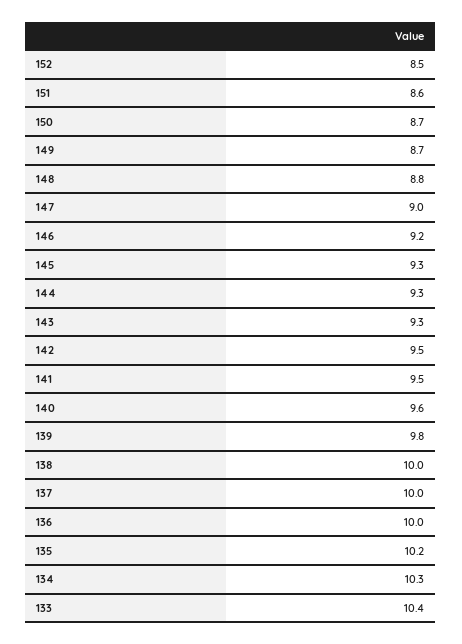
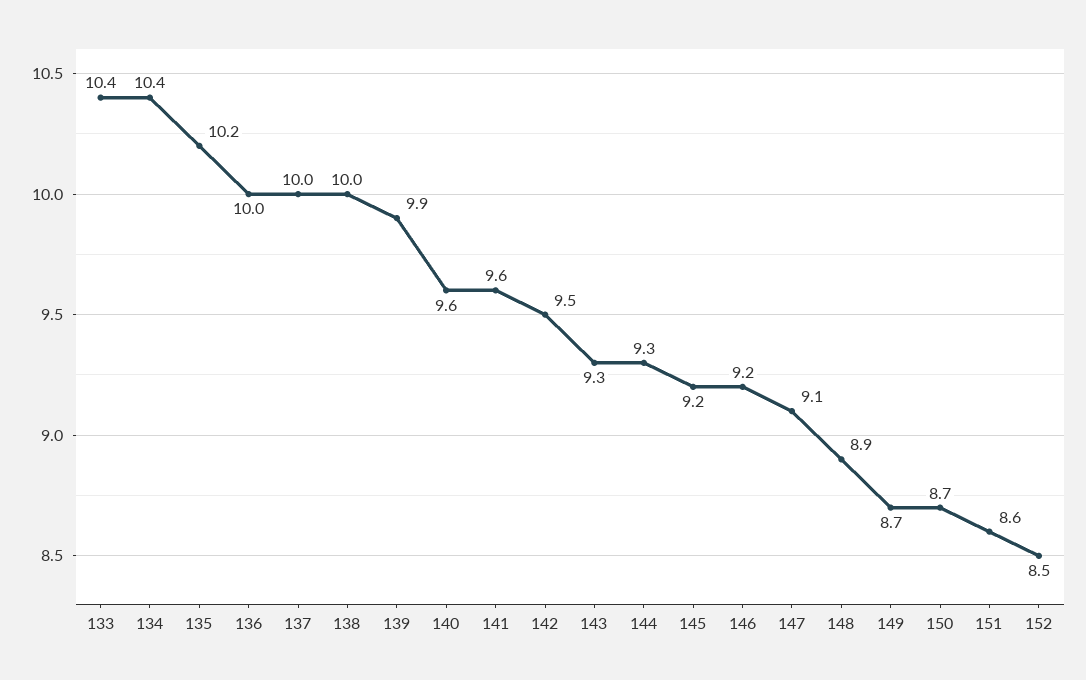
148: 8.8 -> 8.9
147: 9 -> 9.1
145: 9.3 -> 9.2
141: 9.5 -> 9.6
139: 9.8 -> 9.9
134: 10.3 -> 10.4

